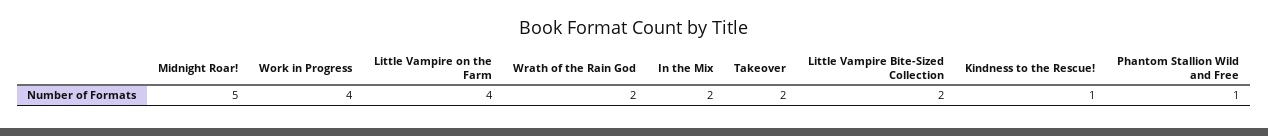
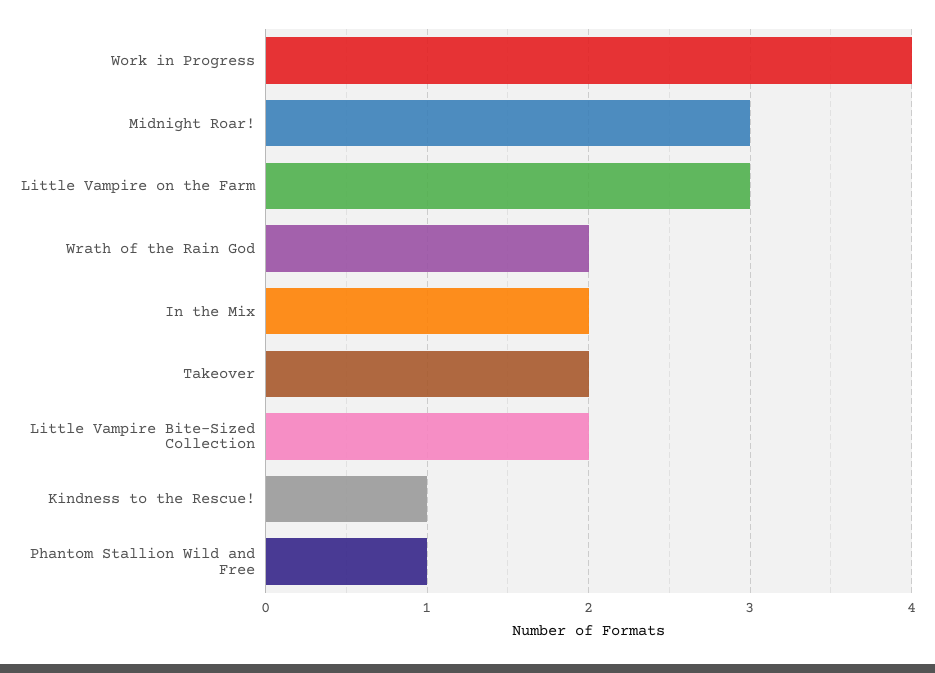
Midnight Roar!: 5 -> 3
Little Vampire on the Farm: 4 -> 3

